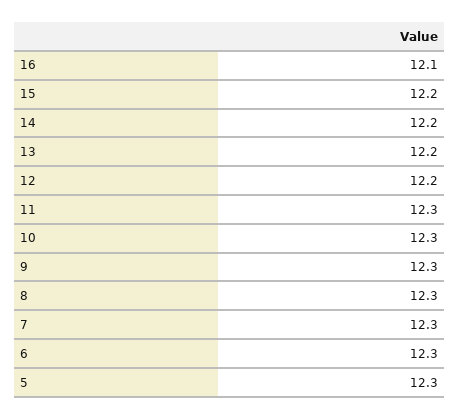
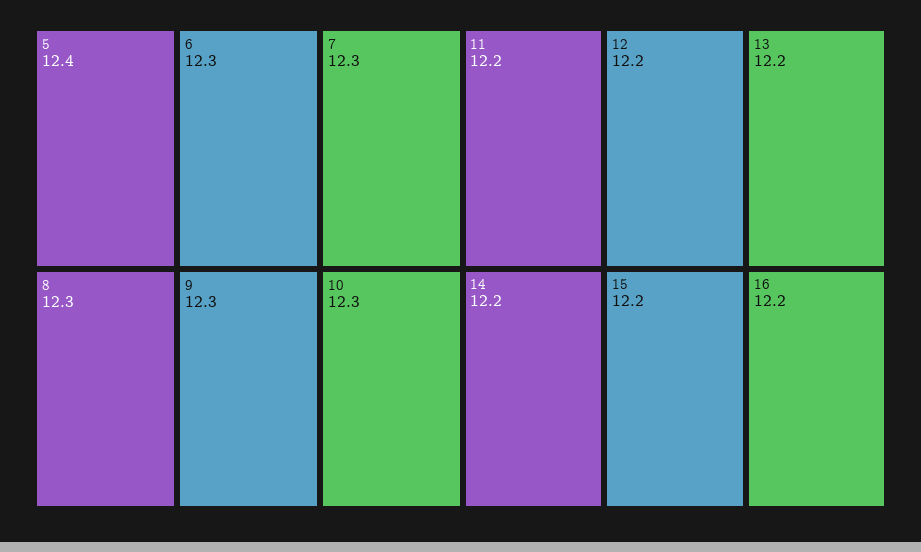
16: 12.1 -> 12.2
11: 12.3 -> 12.2
5: 12.3 -> 12.4

